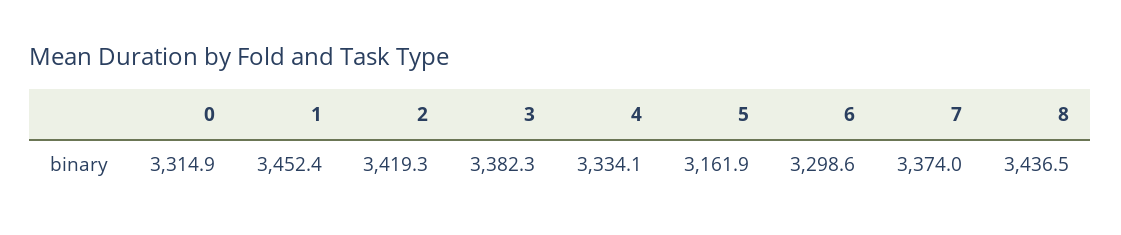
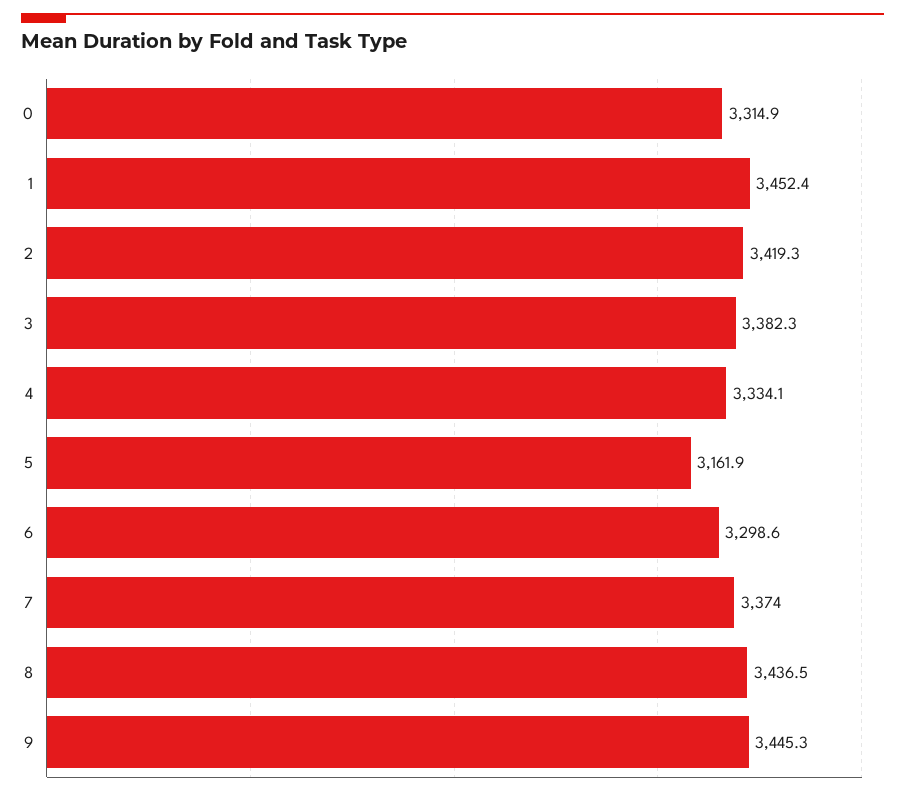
9: none -> 3445.3

